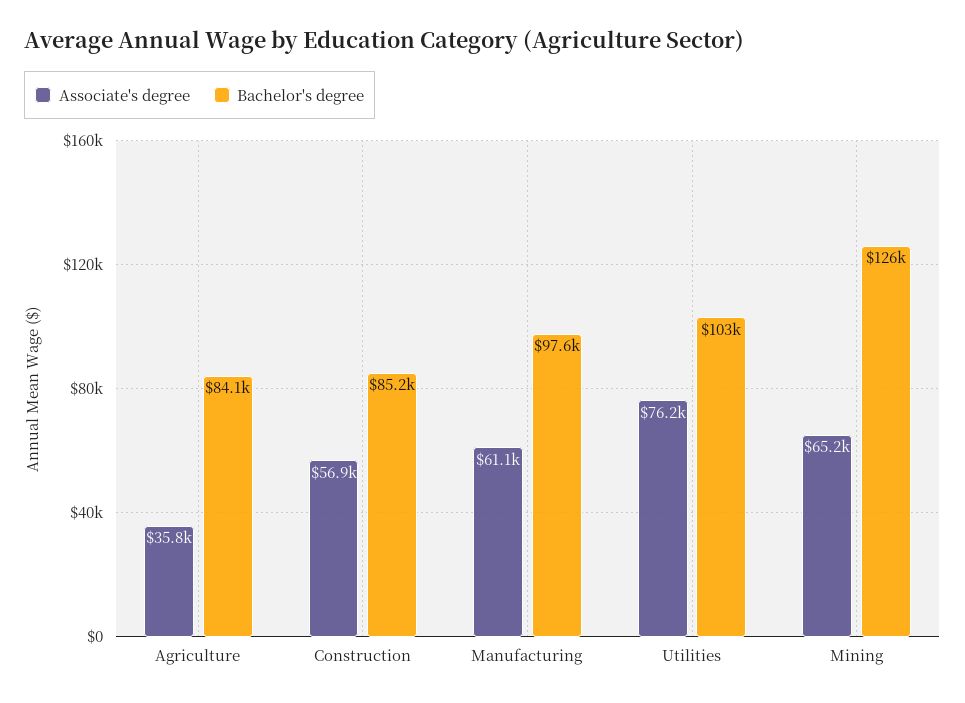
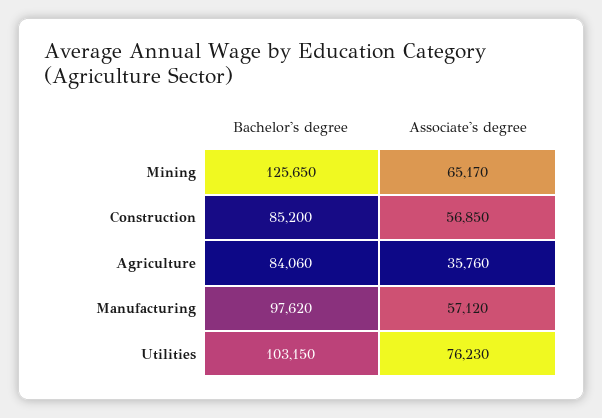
Associate's degree, Manufacturing: 61100 -> 57120

